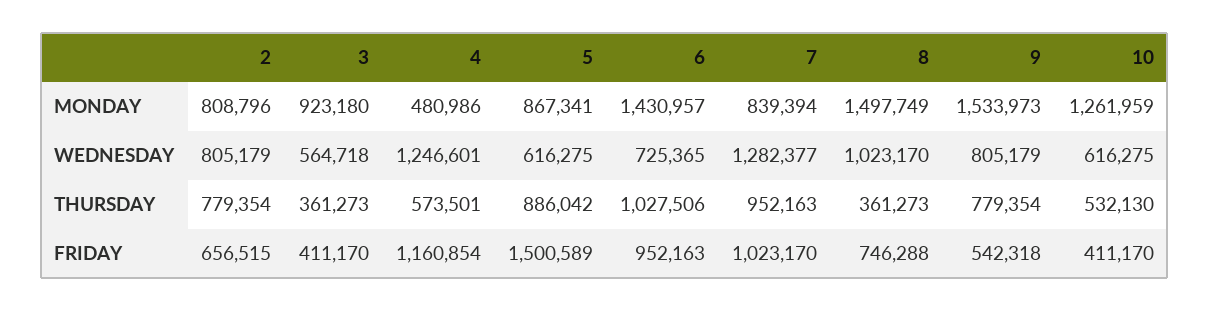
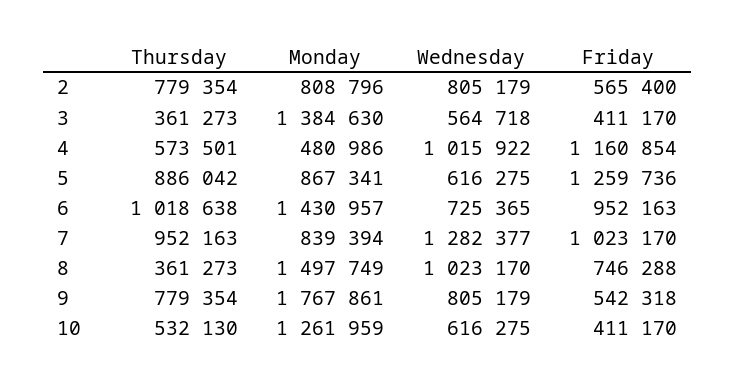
3, MONDAY: 923180 -> 1384630
9, MONDAY: 1533973 -> 1767861
4, WEDNESDAY: 1246601 -> 1015922
6, THURSDAY: 1027506 -> 1018638
2, FRIDAY: 656515 -> 565400
5, FRIDAY: 1500589 -> 1259736

